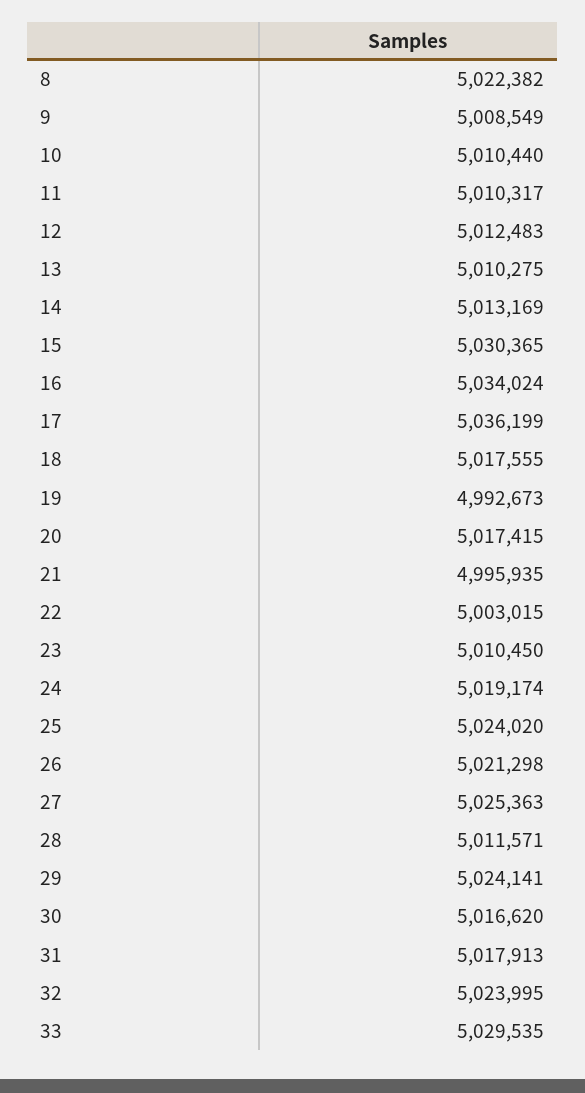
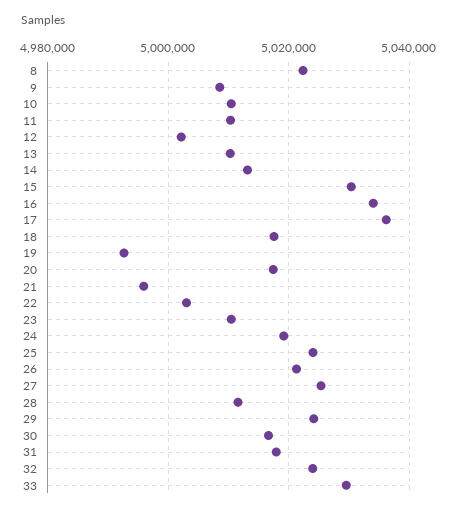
12: 5012483 -> 5002000

